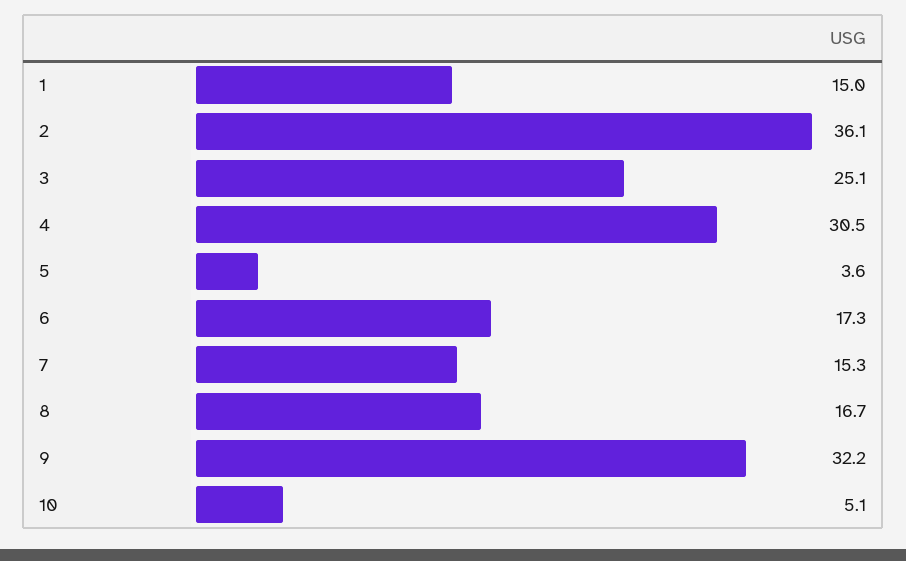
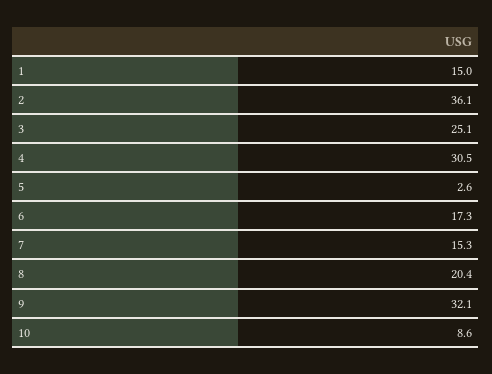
5: 3.6 -> 2.6
8: 16.7 -> 20.4
9: 32.2 -> 32.1
10: 5.1 -> 8.6

